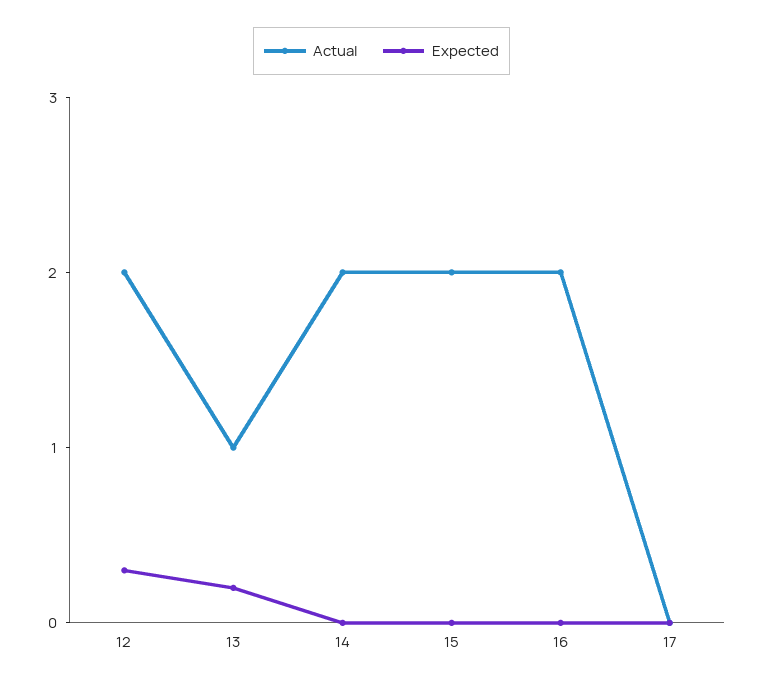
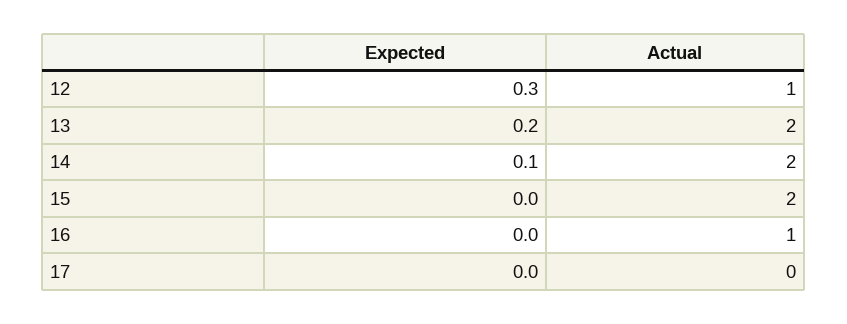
Actual, 12: 2 -> 1
Actual, 13: 1 -> 2
Expected, 14: 0 -> 0.1
Actual, 16: 2 -> 1

